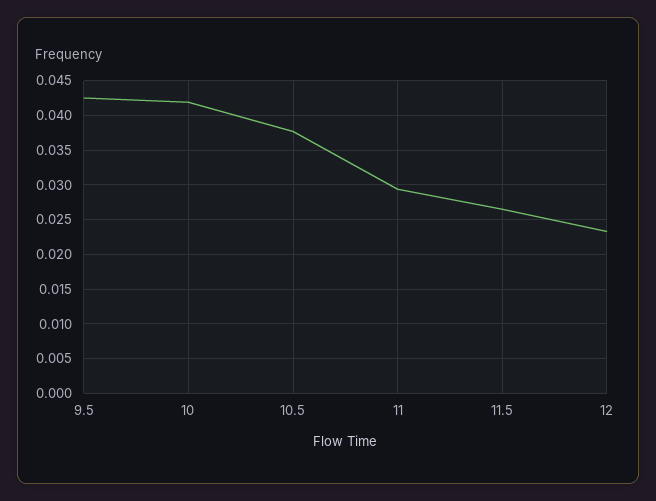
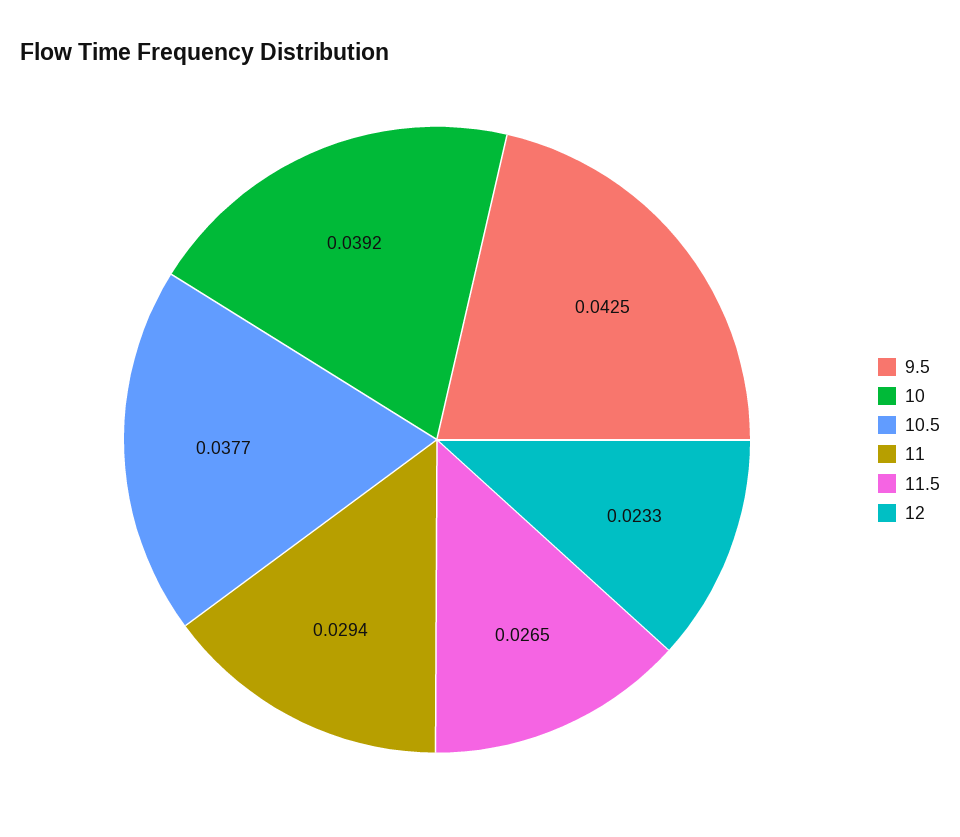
10: 0.042 -> 0.0392

